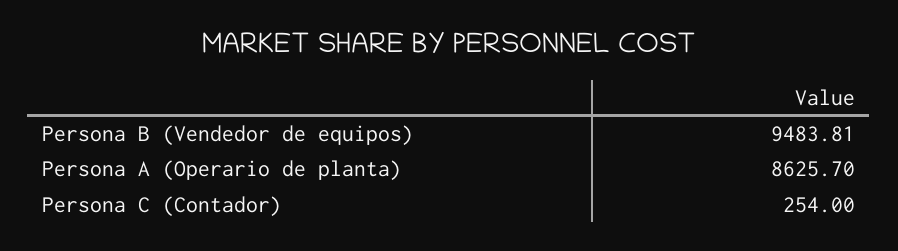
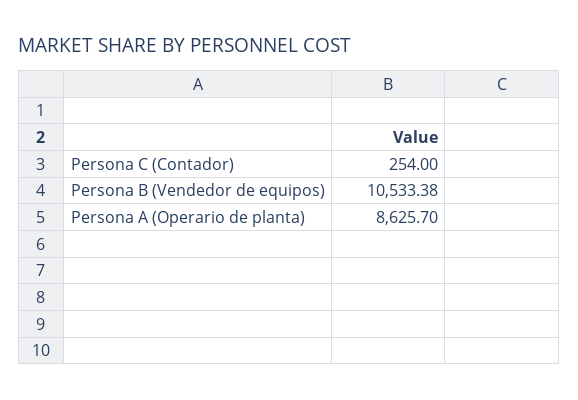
Persona B (Vendedor de equipos): 9483.81 -> 10533.38

